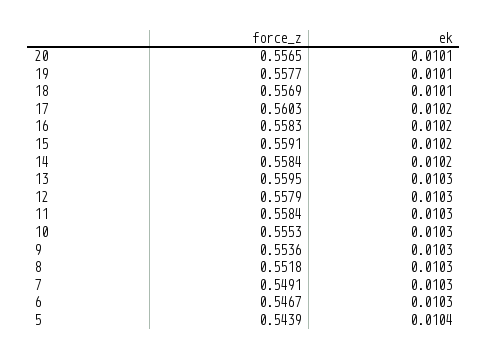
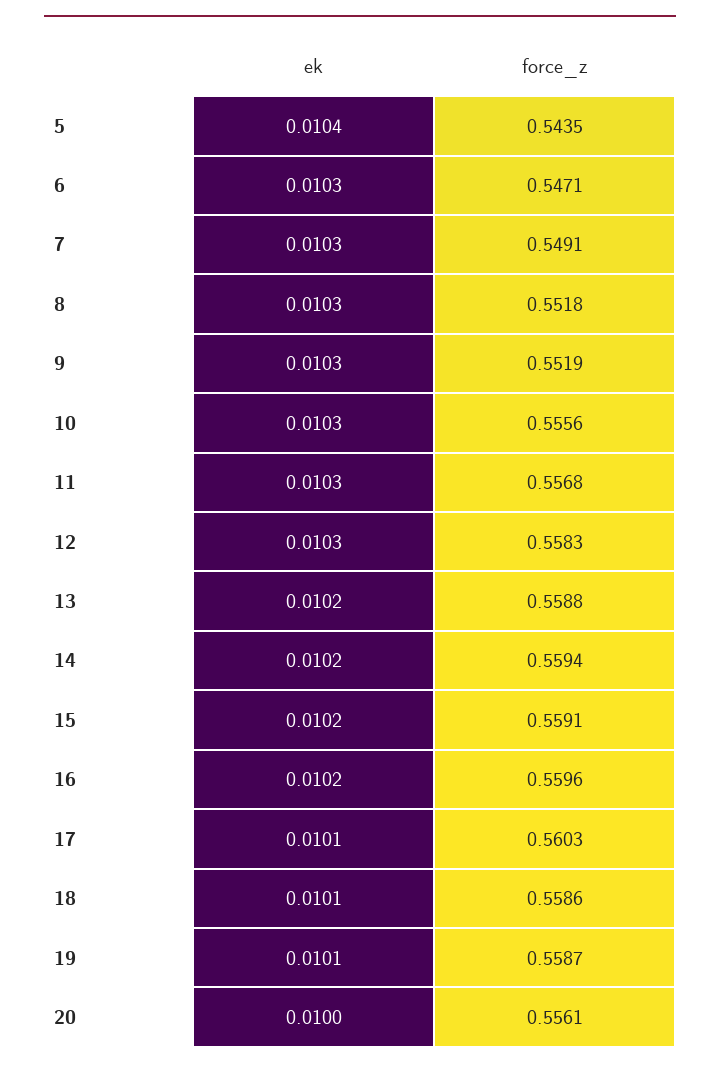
force_z, 20: 0.5565 -> 0.5561
ek, 20: 0.0101 -> 0.01
force_z, 19: 0.5577 -> 0.5587
force_z, 18: 0.5569 -> 0.5586
ek, 17: 0.0102 -> 0.0101
force_z, 16: 0.5583 -> 0.5596
force_z, 14: 0.5584 -> 0.5594
force_z, 13: 0.5595 -> 0.5588
ek, 13: 0.0103 -> 0.0102
force_z, 12: 0.5579 -> 0.5583
force_z, 11: 0.5584 -> 0.5568
force_z, 10: 0.5553 -> 0.5556
force_z, 9: 0.5536 -> 0.5519
force_z, 6: 0.5467 -> 0.5471
force_z, 5: 0.5439 -> 0.5435

